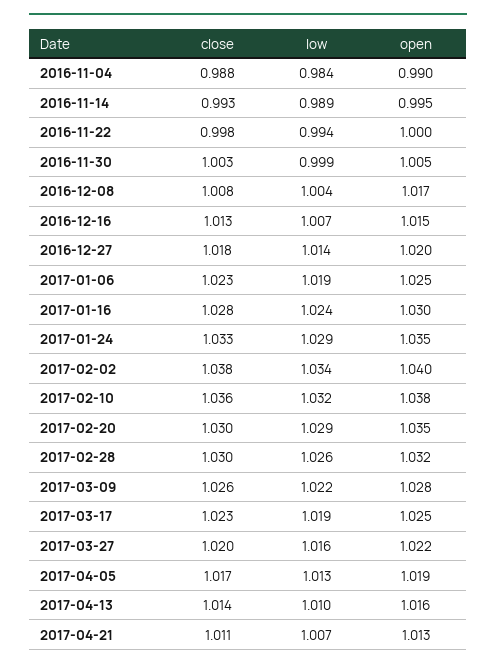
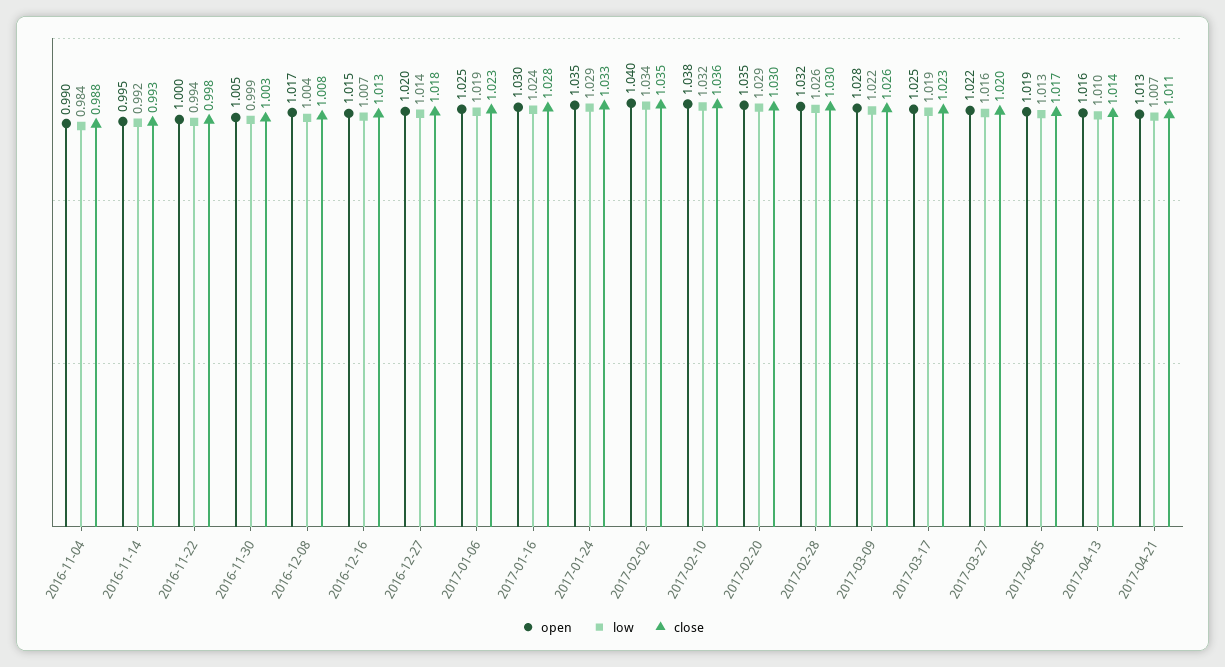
low, 2016-11-14: 0.989 -> 0.992
close, 2017-02-02: 1.038 -> 1.035

